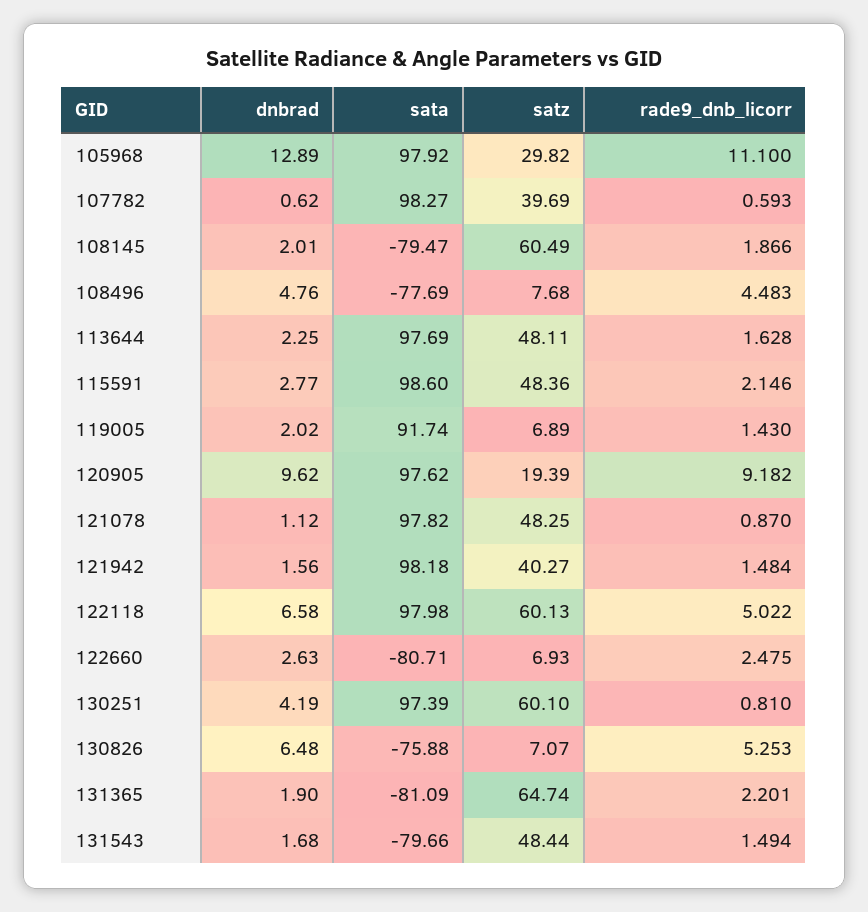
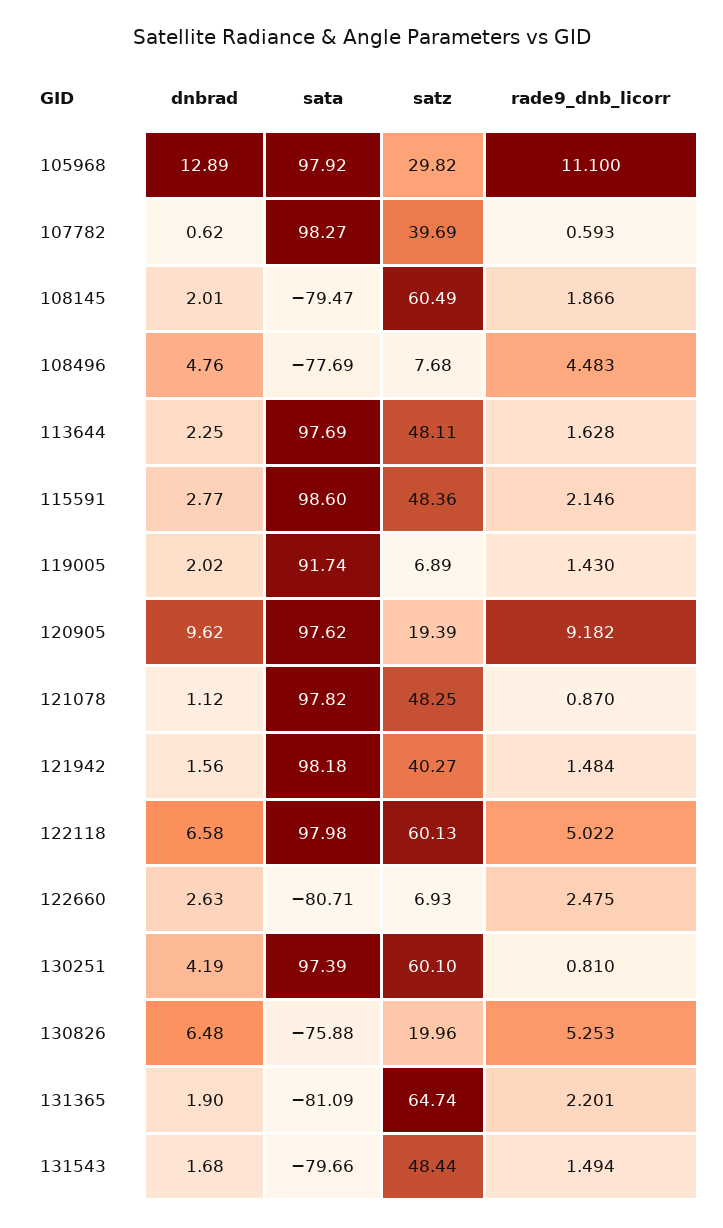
satz, 130826: 7.07 -> 19.96

